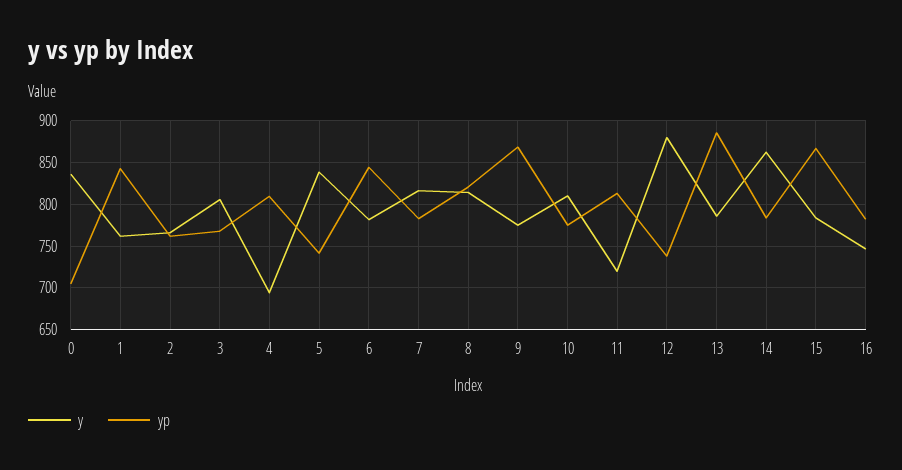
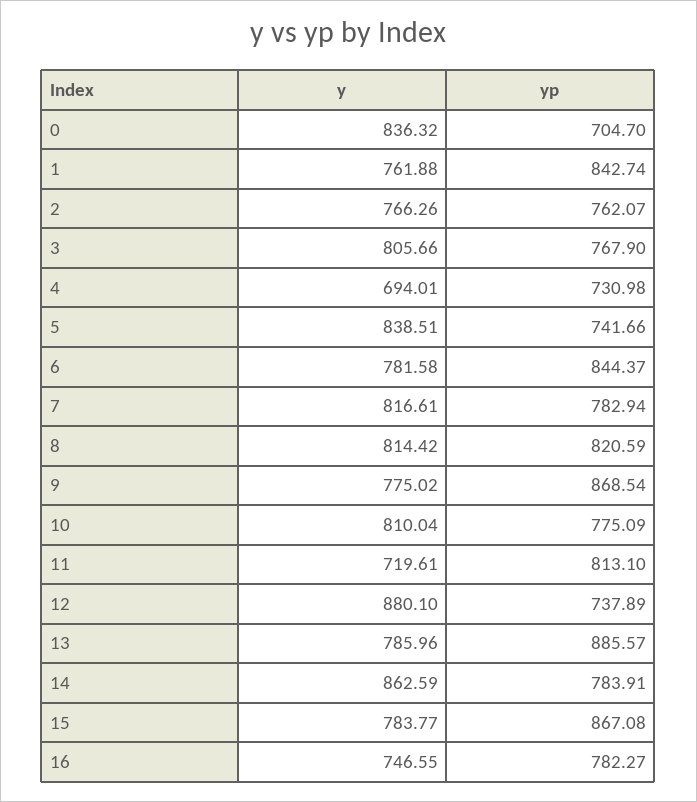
yp, 4: 810 -> 730.98

